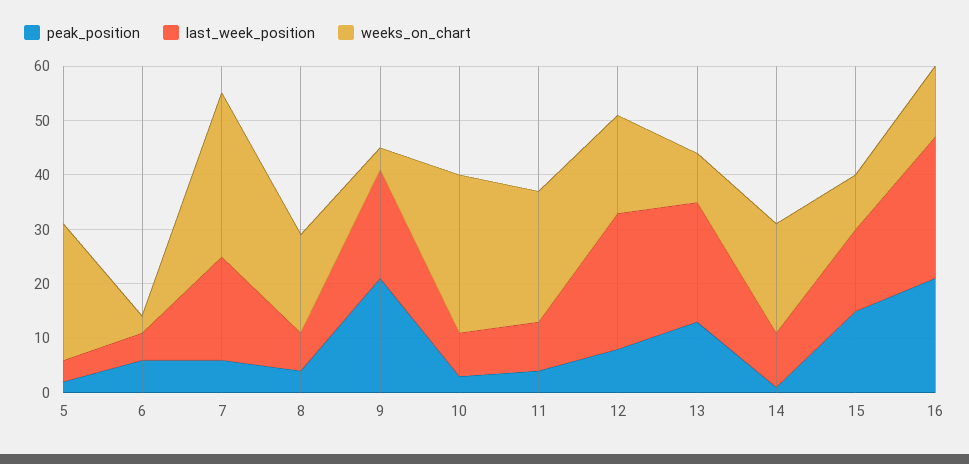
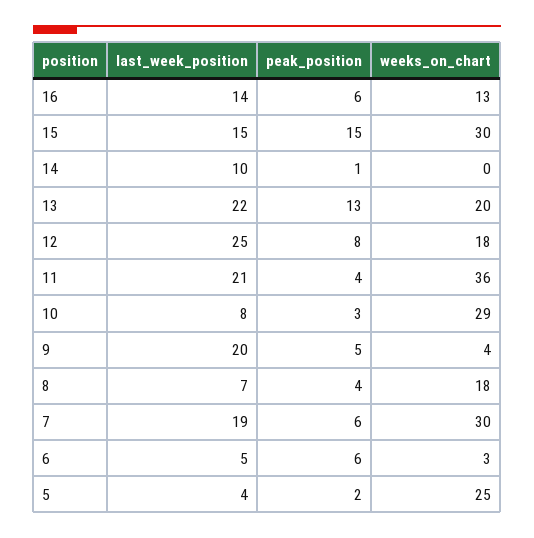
peak_position, 9: 20 -> 5
last_week_position, 11: 10 -> 21
weeks_on_chart, 11: 25 -> 36
weeks_on_chart, 13: 10 -> 20
weeks_on_chart, 14: 20 -> 0
weeks_on_chart, 15: 10 -> 30
peak_position, 16: 20 -> 6
last_week_position, 16: 25 -> 14

